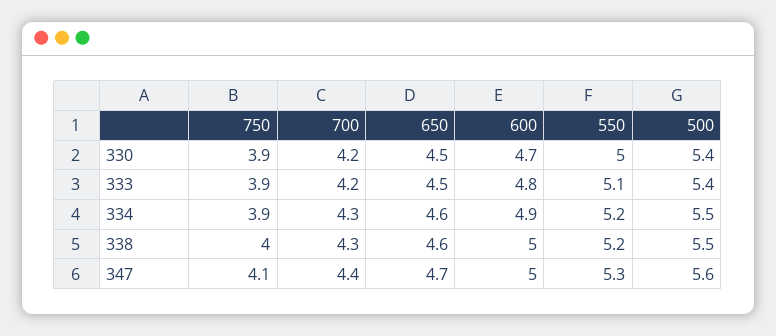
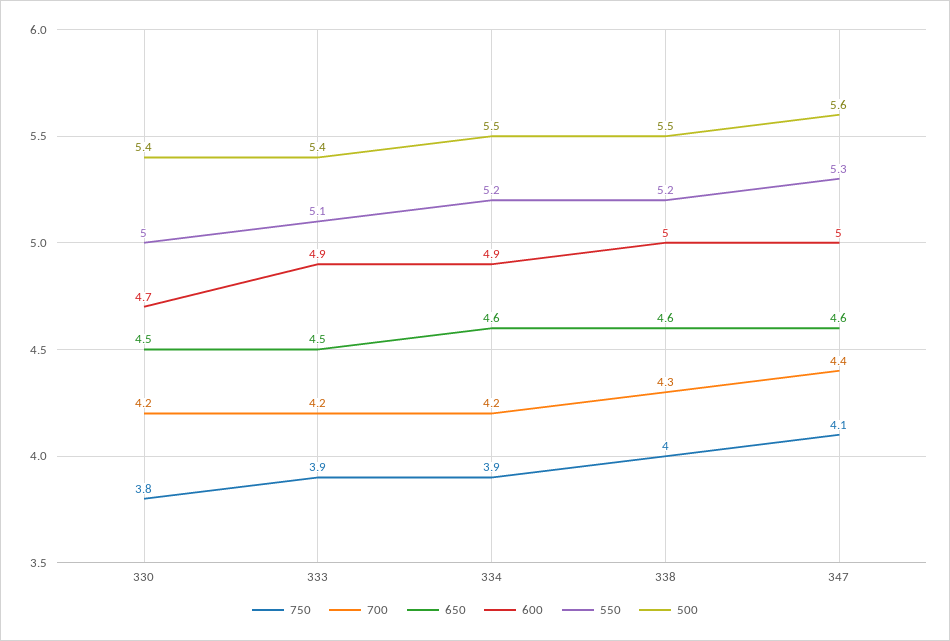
750, 330: 3.9 -> 3.8
600, 333: 4.8 -> 4.9
700, 334: 4.3 -> 4.2
650, 347: 4.7 -> 4.6

